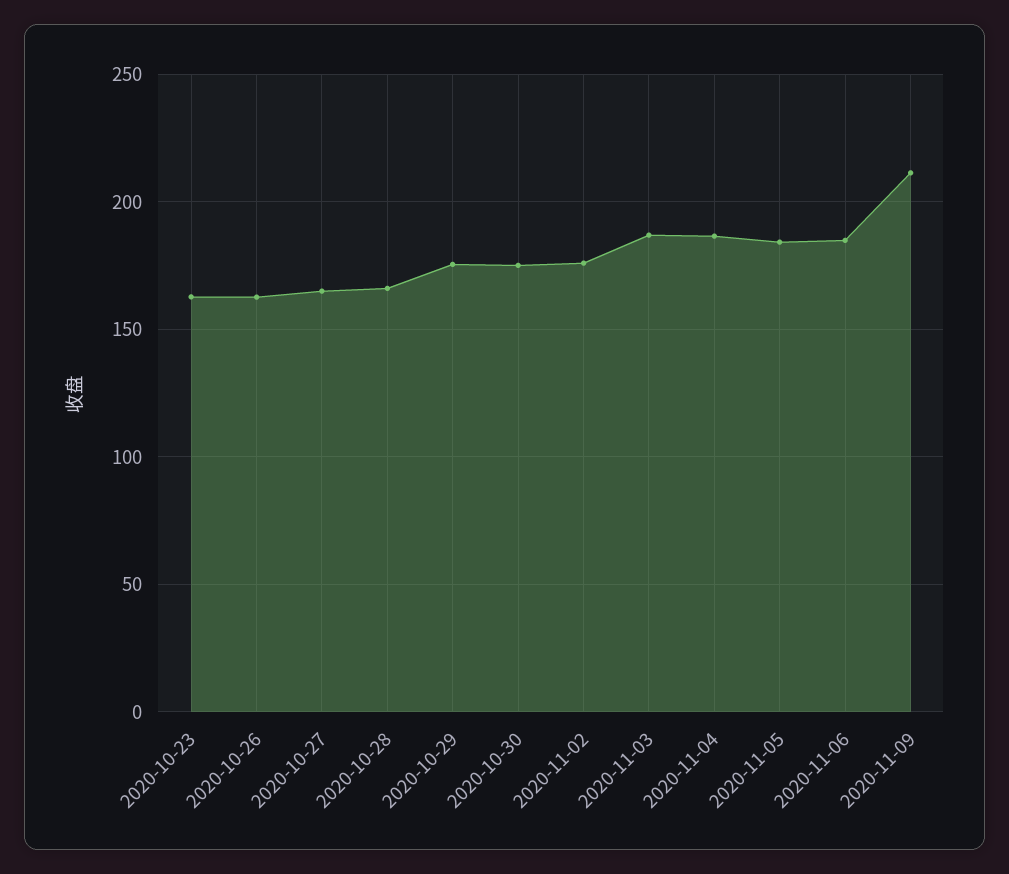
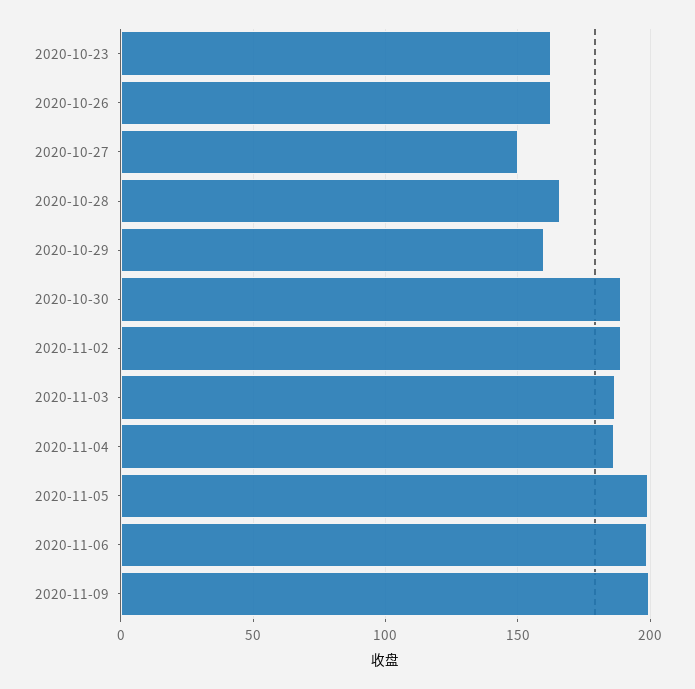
2020-10-27: 165 -> 150
2020-10-29: 175 -> 160
2020-10-30: 175 -> 190
2020-11-02: 175 -> 190
2020-11-05: 185 -> 200
2020-11-06: 185 -> 200
2020-11-09: 210 -> 200

